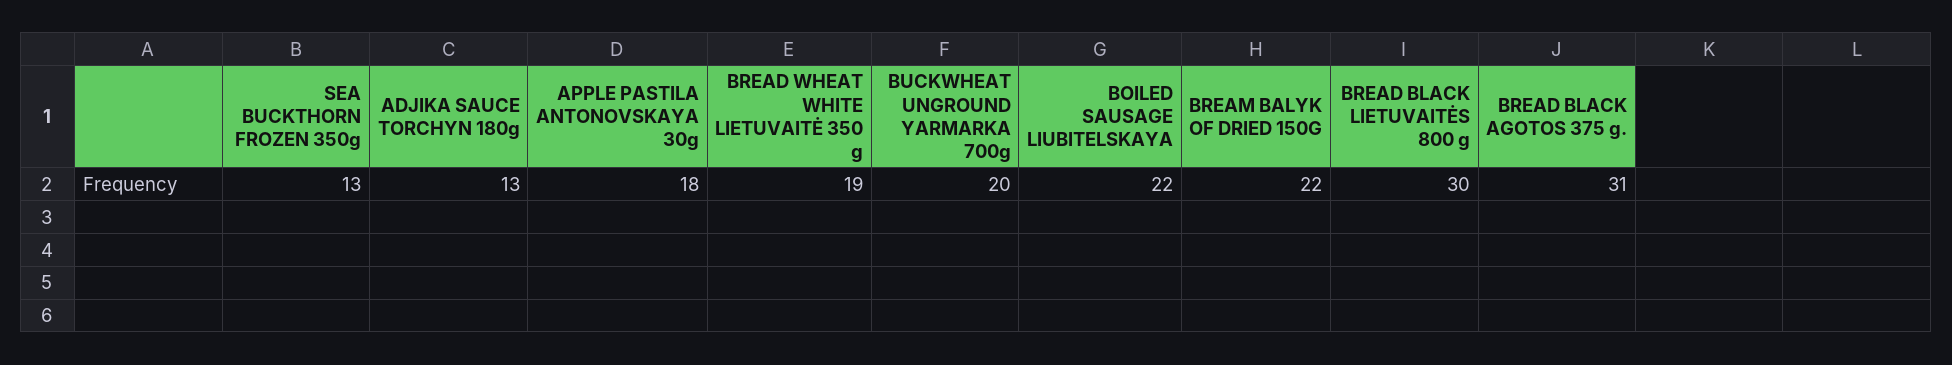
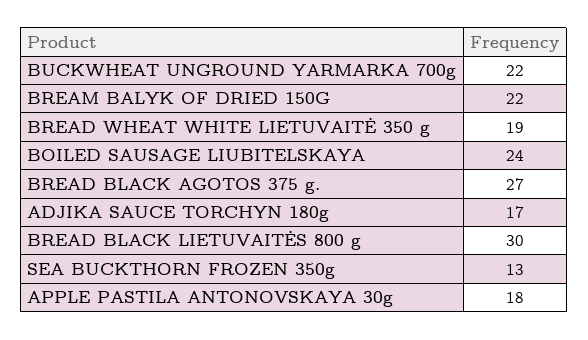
ADJIKA SAUCE TORCHYN 180g: 13 -> 17
BUCKWHEAT UNGROUND YARMARKA 700g: 20 -> 22
BOILED SAUSAGE LIUBITELSKAYA: 22 -> 24
BREAD BLACK AGOTOS 375 g.: 31 -> 27

